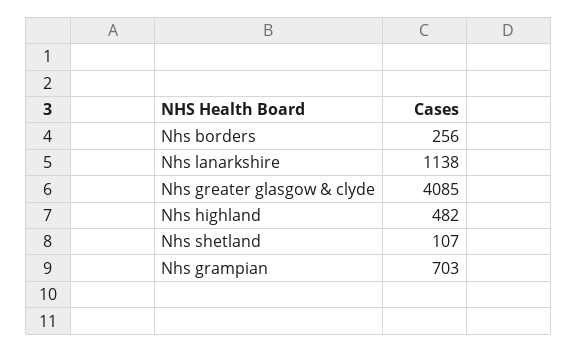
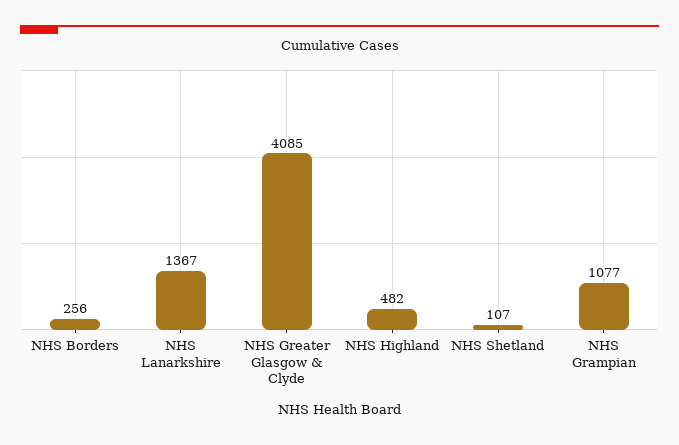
Nhs lanarkshire: 1138 -> 1367
Nhs grampian: 703 -> 1077

